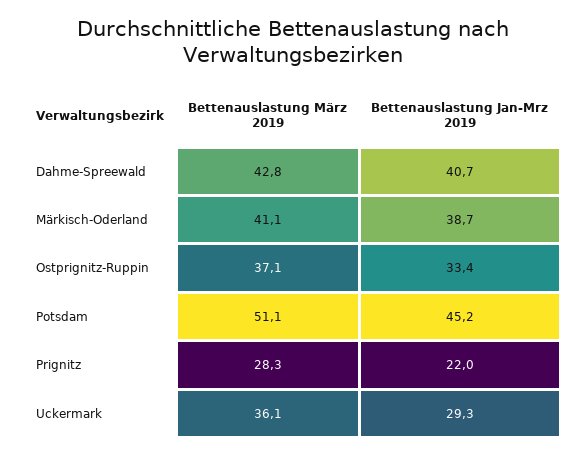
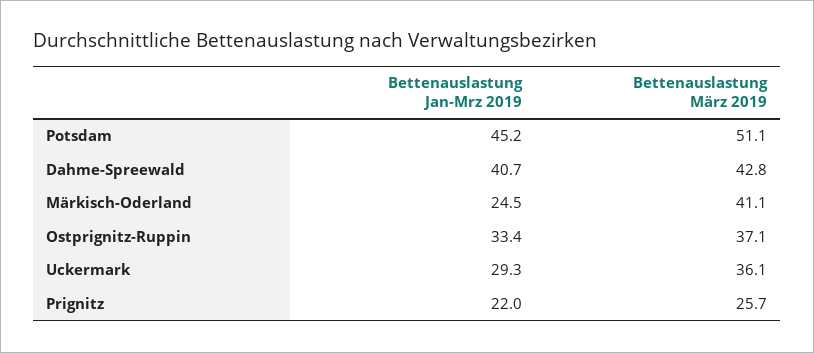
Bettenauslastung Jan-Mrz 2019, Märkisch-Oderland: 38.7 -> 24.5
Bettenauslastung März 2019, Prignitz: 28.3 -> 25.7

